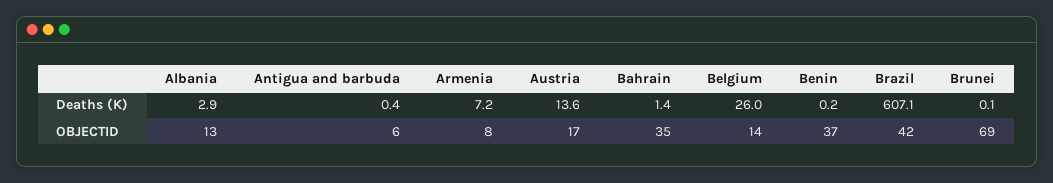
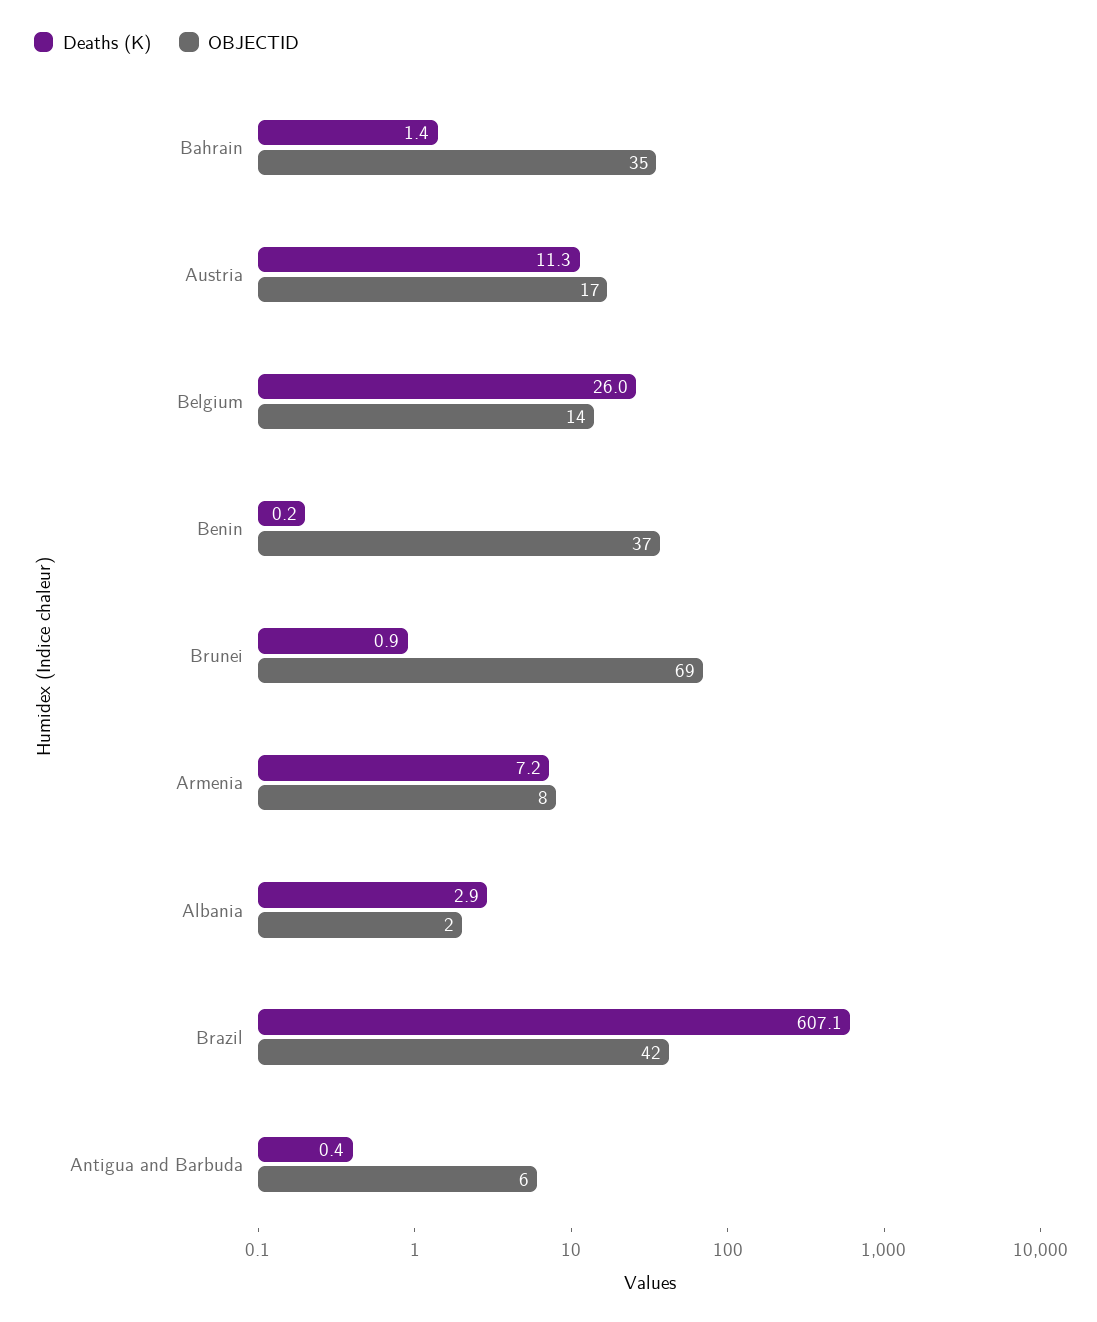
Deaths (K), Austria: 13.6 -> 11.3
Deaths (K), Brunei: 0.1 -> 0.9
OBJECTID, Albania: 13 -> 2

